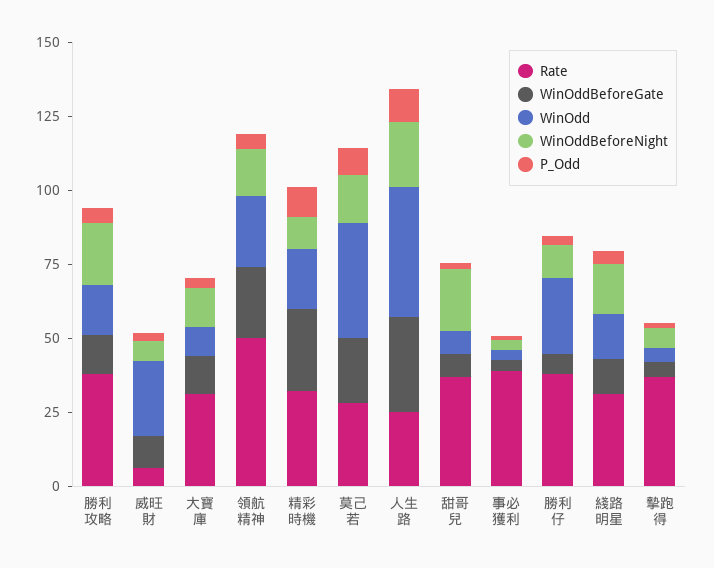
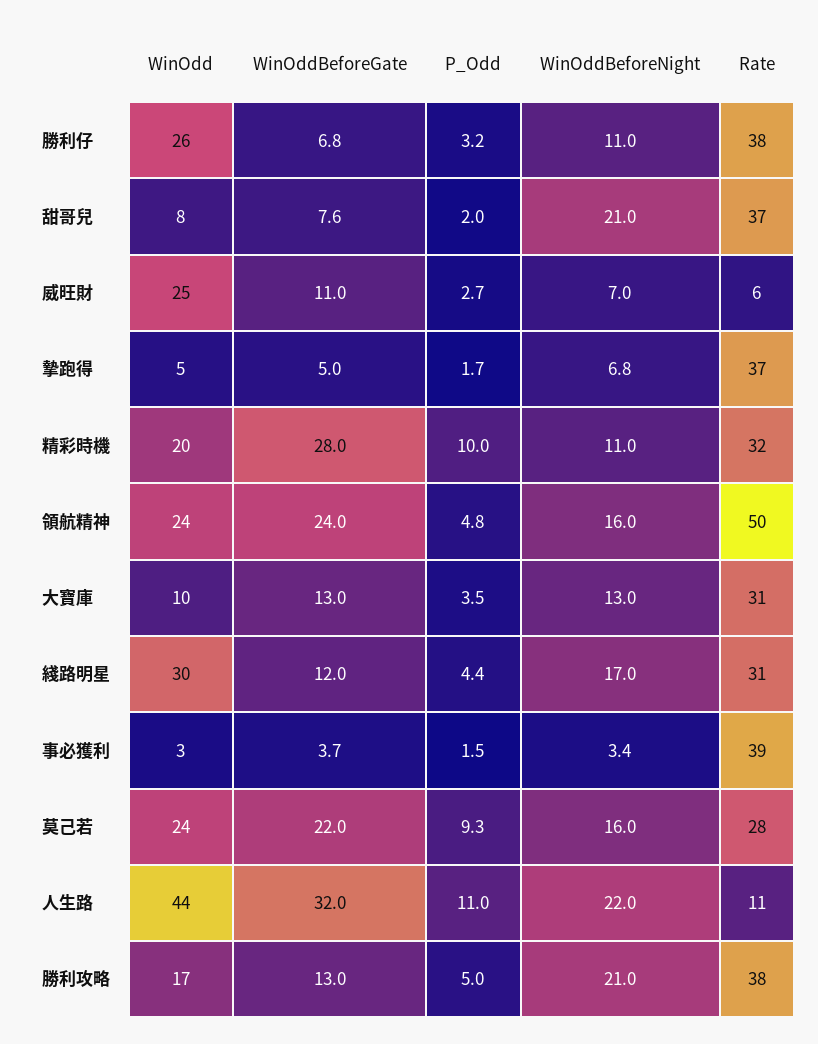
WinOdd, 莫己若: 40 -> 24
Rate, 人生路: 25 -> 11
WinOdd, 綫路明星: 15 -> 30

